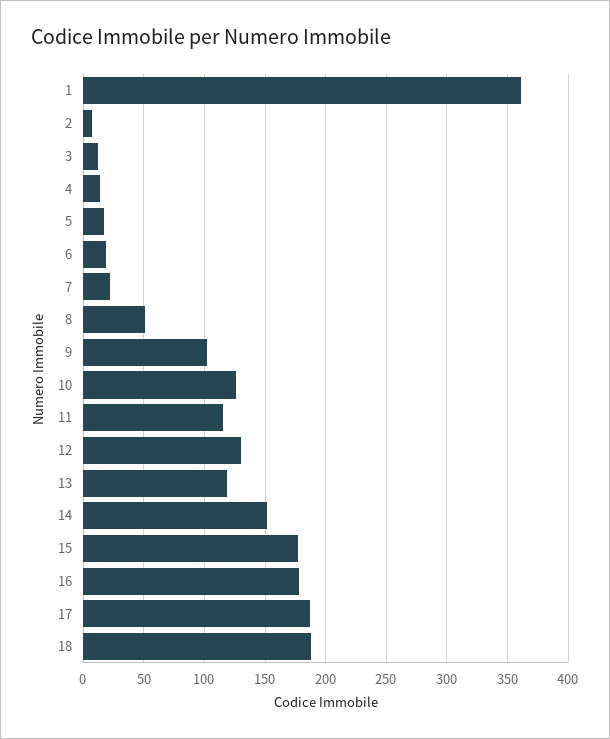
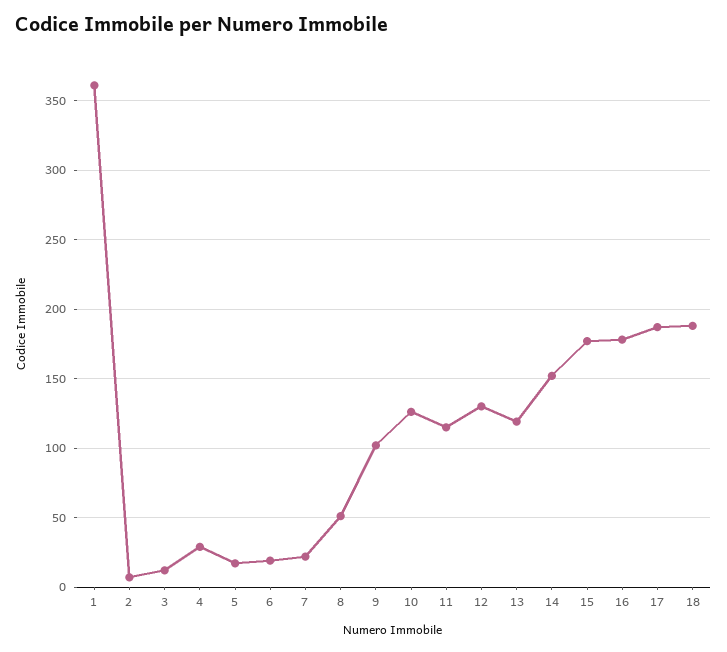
4: 15 -> 30

